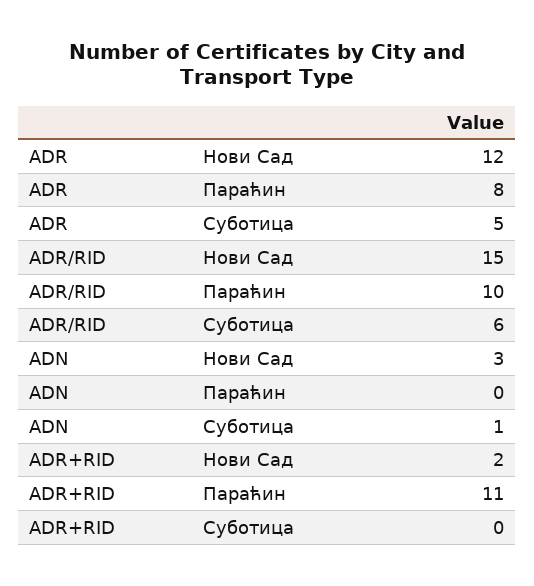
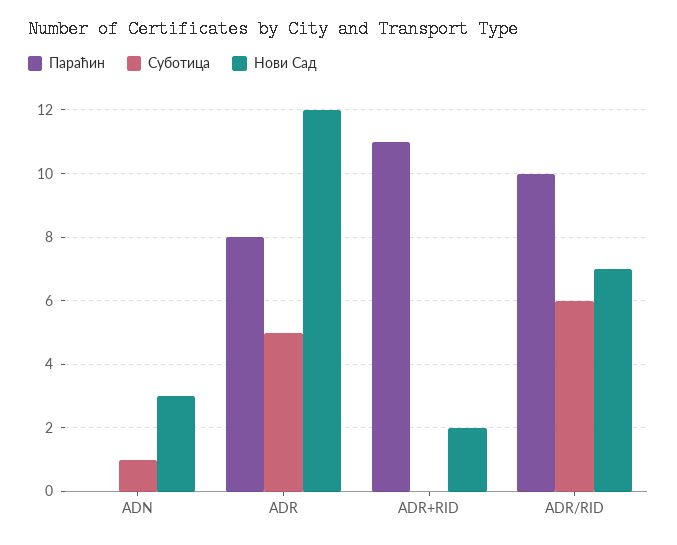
Нови Сад, ADR/RID: 15 -> 7

